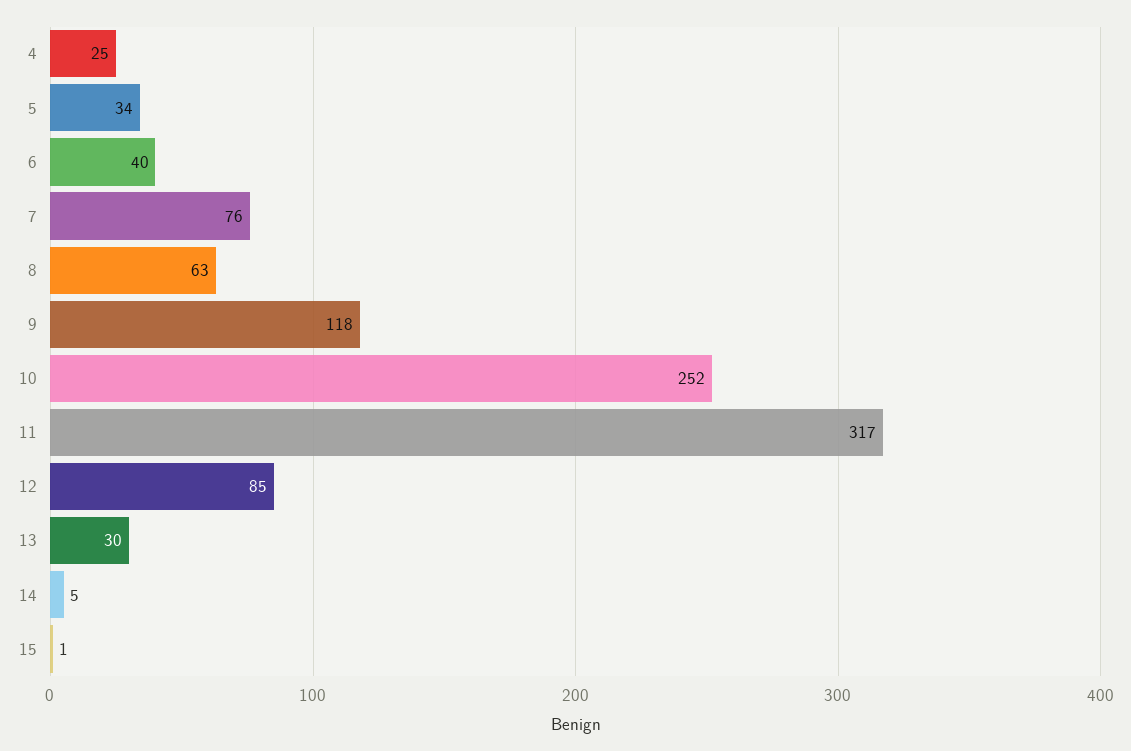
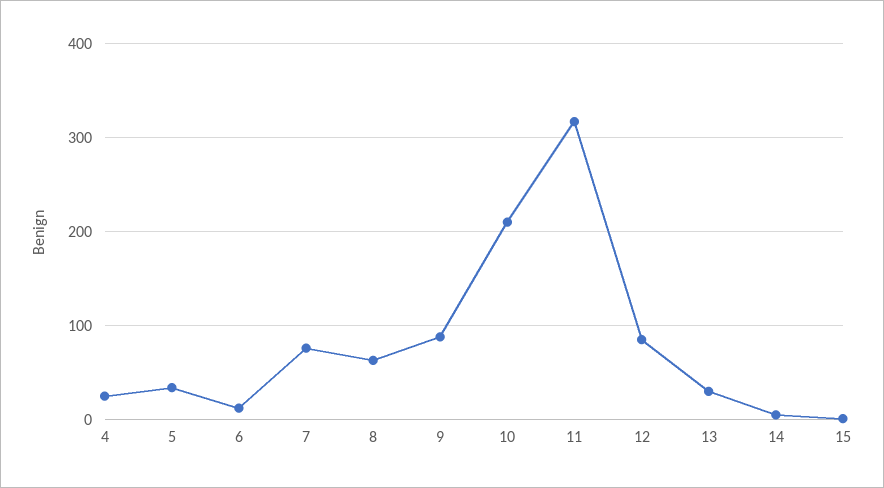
6: 40 -> 10
9: 118 -> 90
10: 252 -> 210

